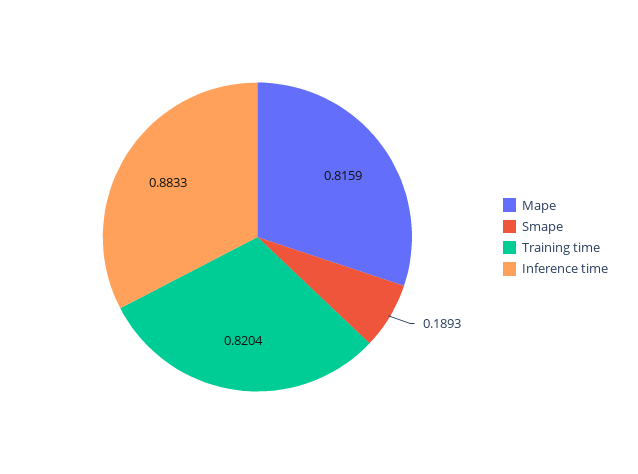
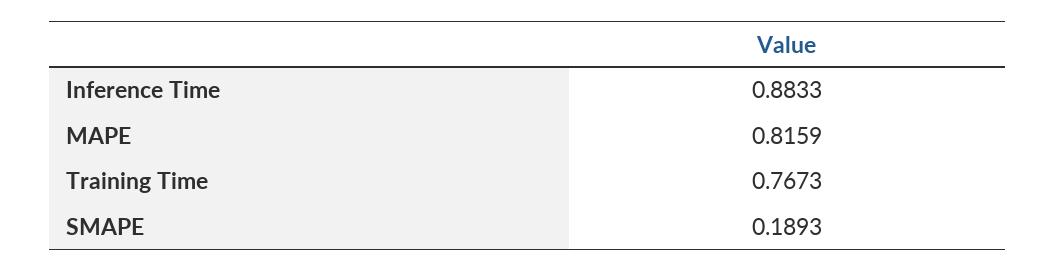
Training time: 0.8204 -> 0.7673

